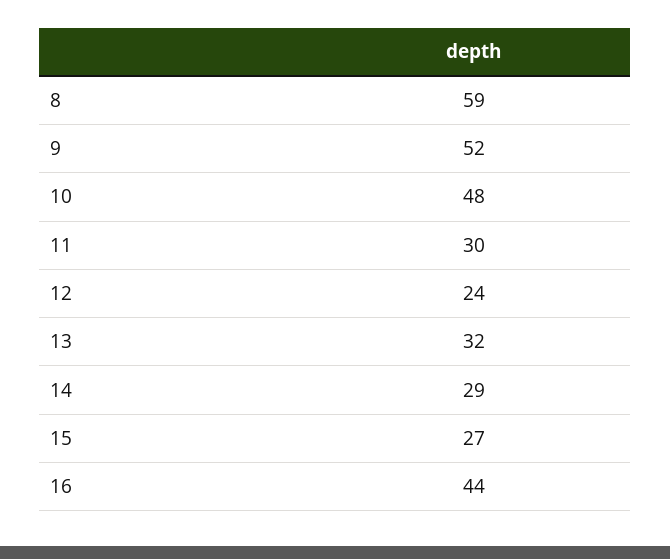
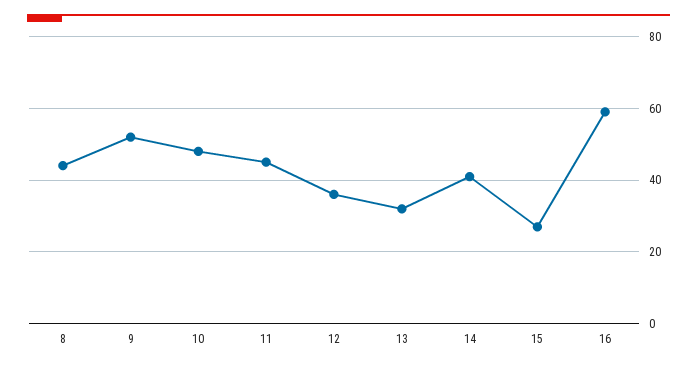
8: 59 -> 45
11: 30 -> 45
12: 24 -> 35
14: 29 -> 40
16: 44 -> 60

